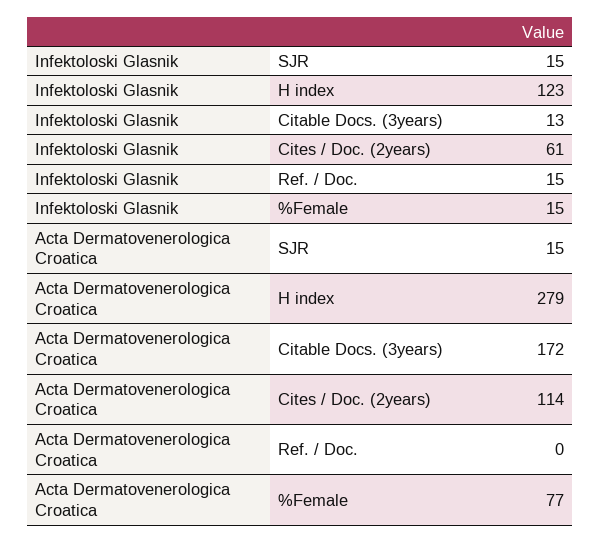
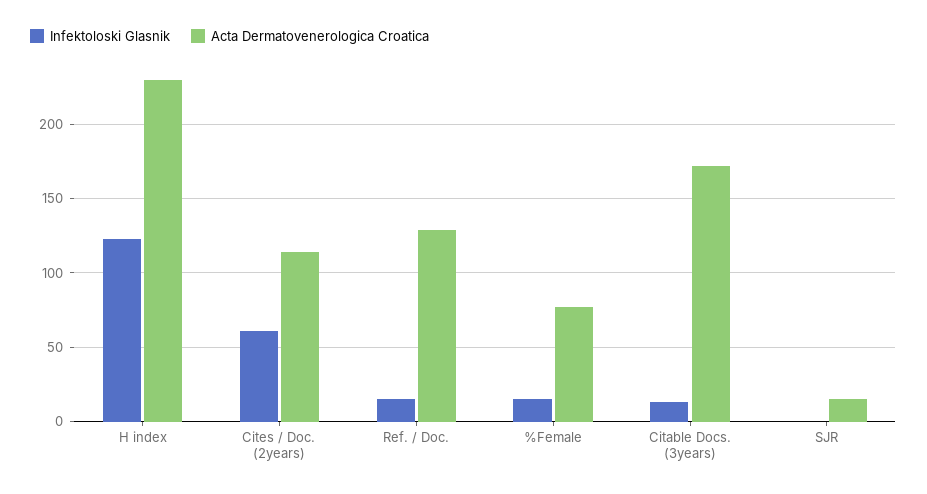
Infektoloski Glasnik, SJR: 15 -> 0
Acta Dermatovenerologica Croatica, H index: 279 -> 230
Acta Dermatovenerologica Croatica, Ref. / Doc.: 0 -> 130

